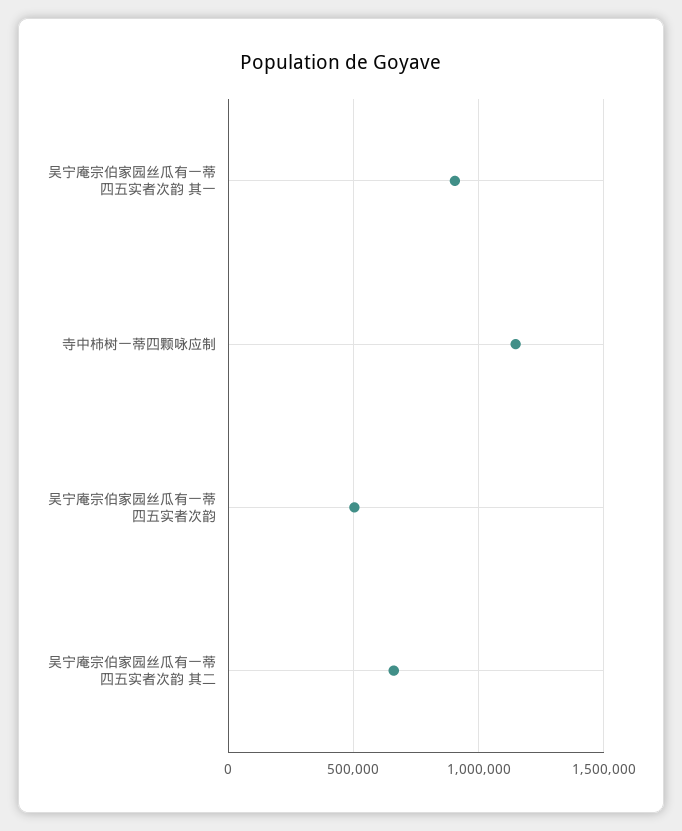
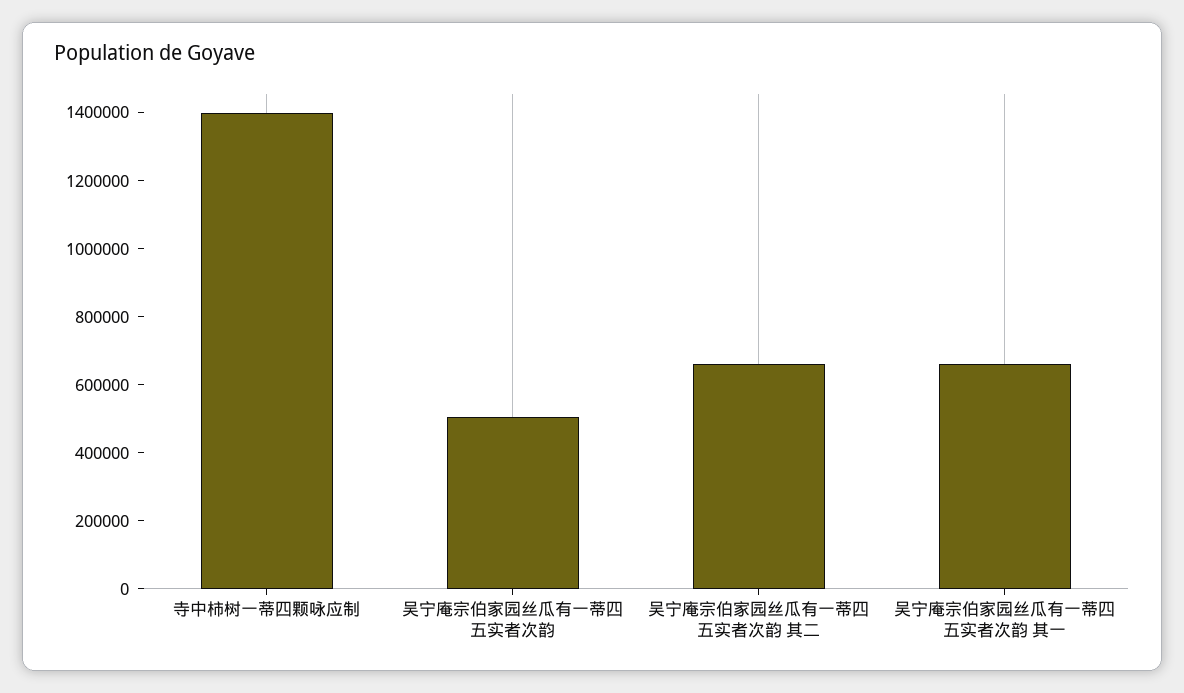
吴宁庵宗伯家园丝瓜有一蒂四五实者次韵 其一: 900000 -> 650000
寺中柿树一蒂四颗咏应制: 1150000 -> 1400000

